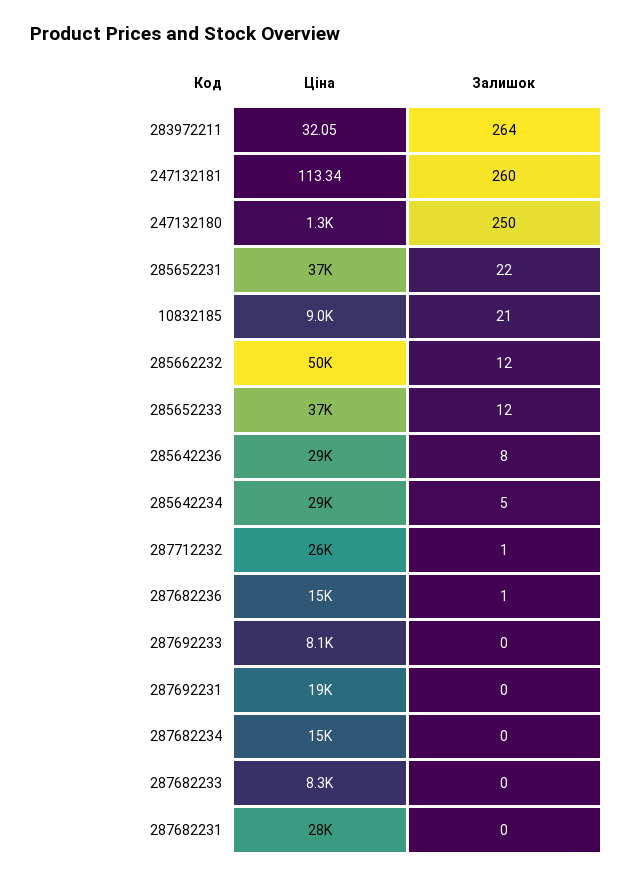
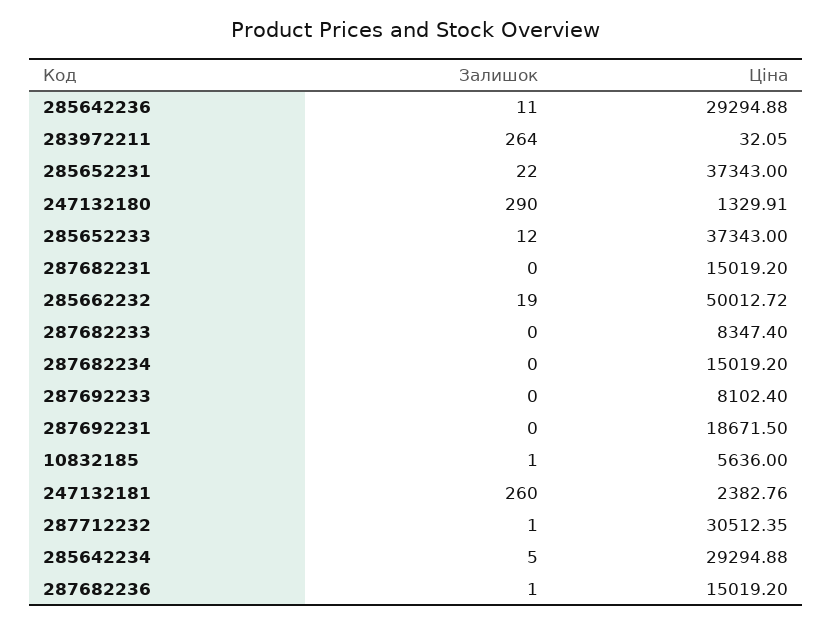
Ціна, 247132181: 113.34 -> 2382.76
Залишок, 247132180: 250 -> 290
Ціна, 10832185: 9000 -> 5636
Залишок, 10832185: 21 -> 1
Залишок, 285662232: 12 -> 19
Залишок, 285642236: 8 -> 11
Ціна, 287712232: 26000 -> 30512.35
Ціна, 287682231: 28000 -> 15019.2

